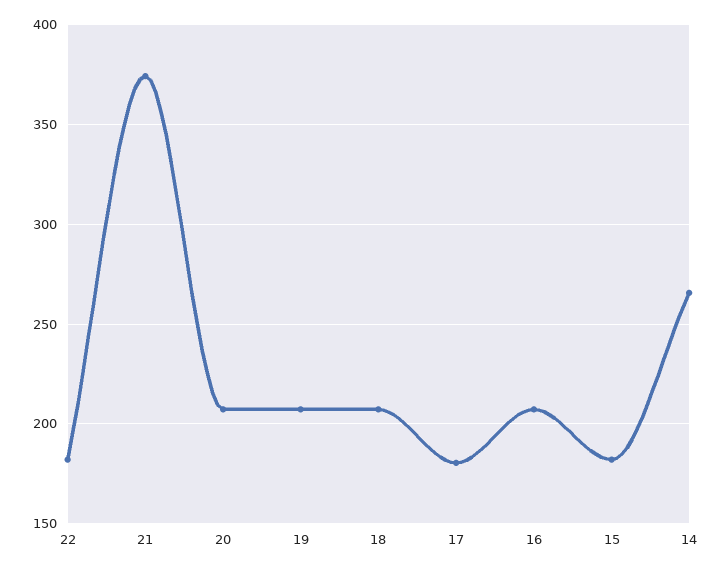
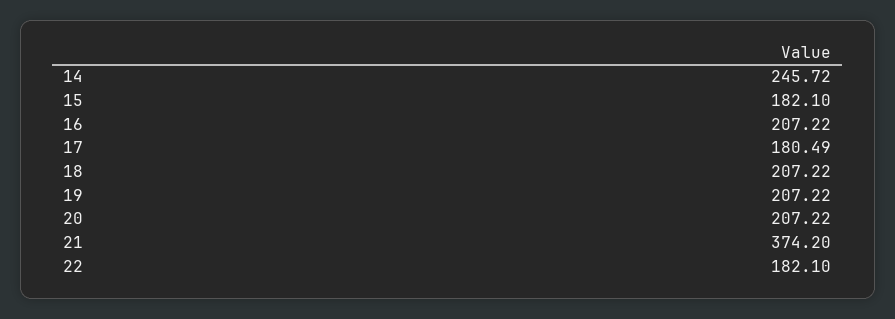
14: 265 -> 245.72

